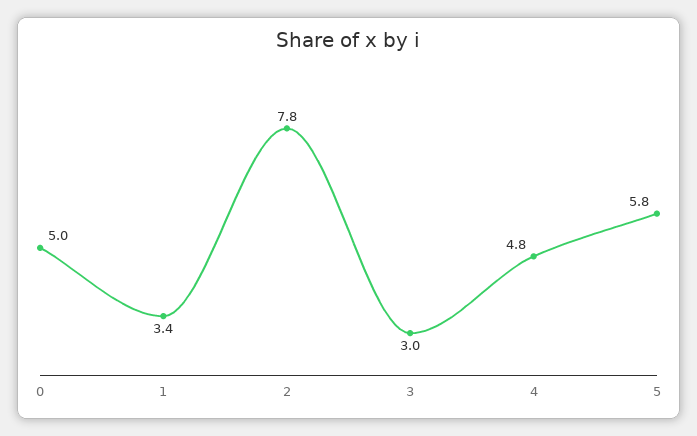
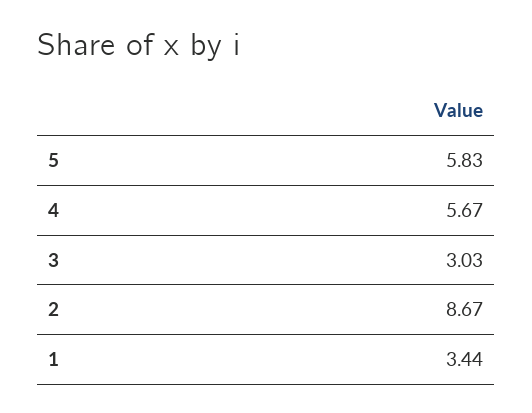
0: 5 -> none
2: 7.8 -> 8.67
4: 4.8 -> 5.67

